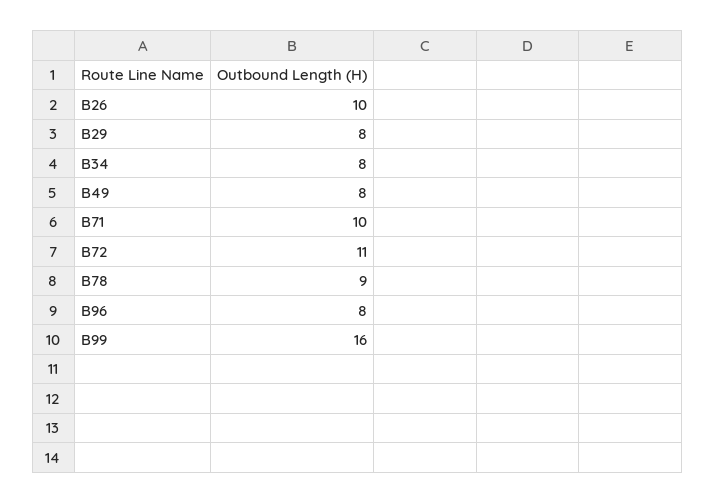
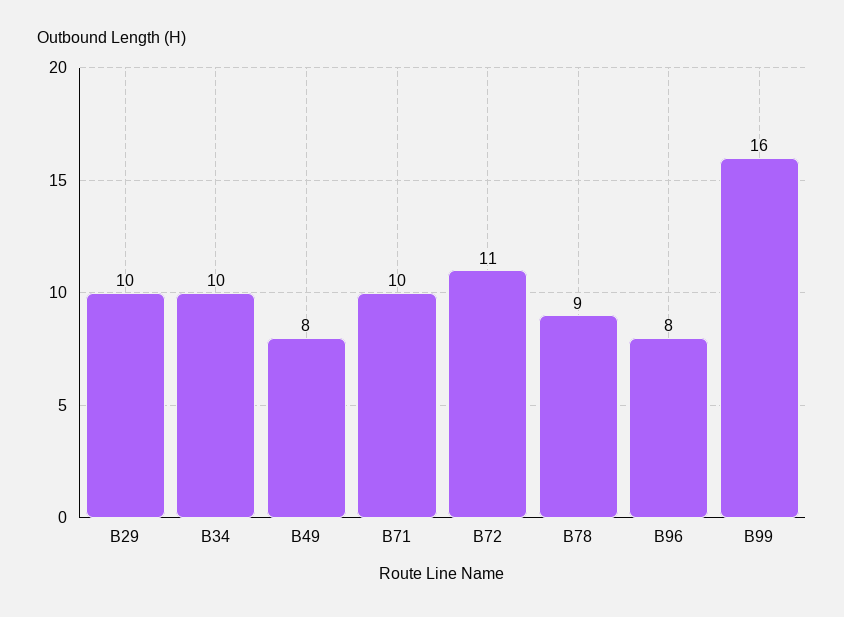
B26: 10 -> none
B29: 8 -> 10
B34: 8 -> 10

